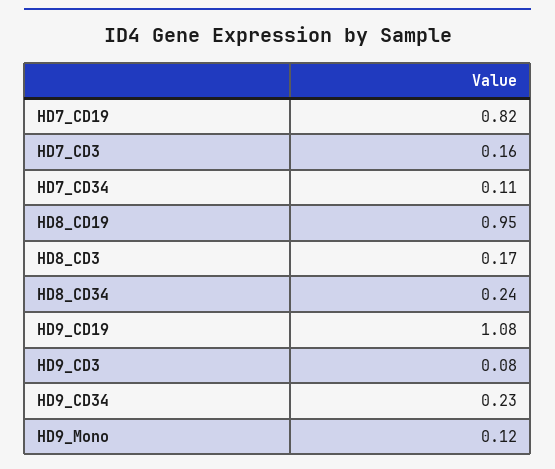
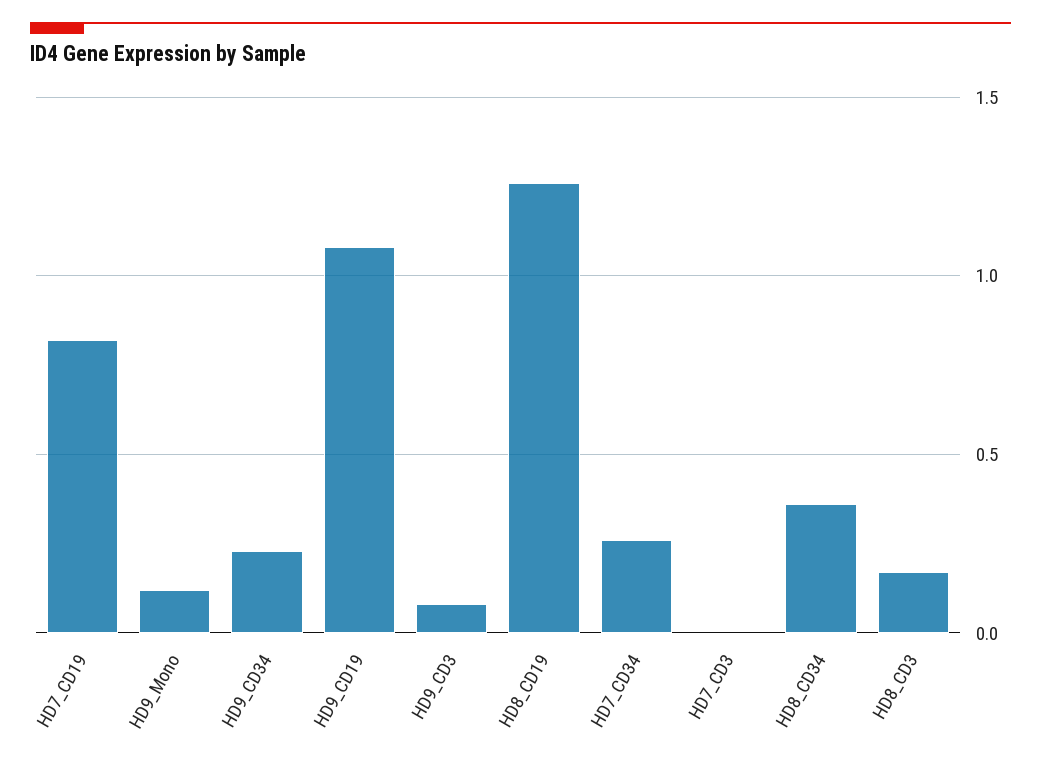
HD7_CD3: 0.16 -> 0
HD7_CD34: 0.11 -> 0.25
HD8_CD19: 0.95 -> 1.25
HD8_CD34: 0.24 -> 0.35

